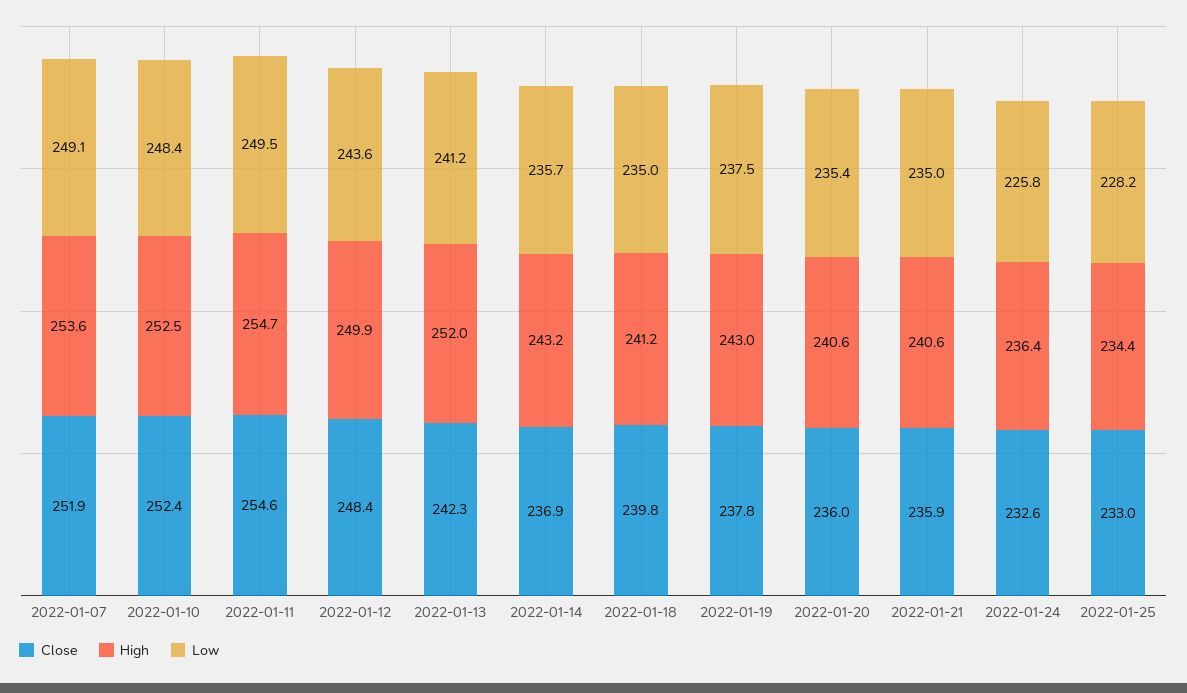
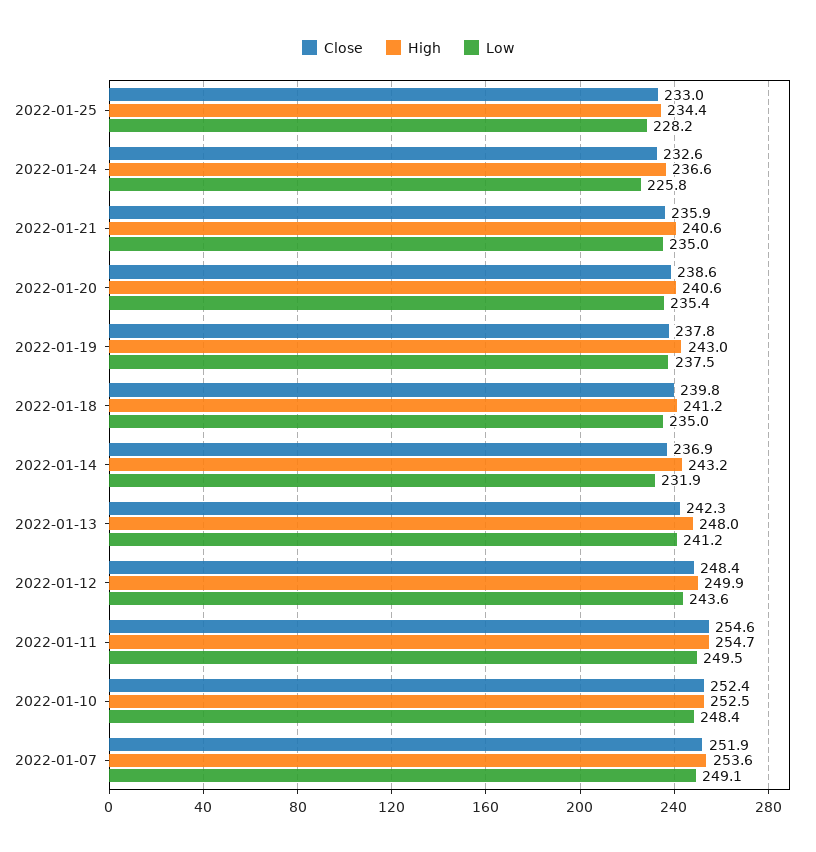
High, 2022-01-13: 252 -> 248
Low, 2022-01-14: 235.7 -> 231.9
Close, 2022-01-20: 236 -> 238.6
High, 2022-01-24: 236.4 -> 236.6

